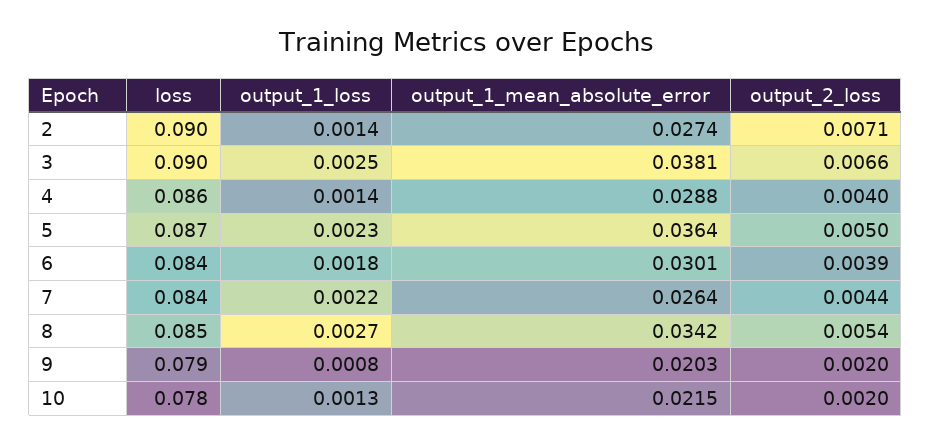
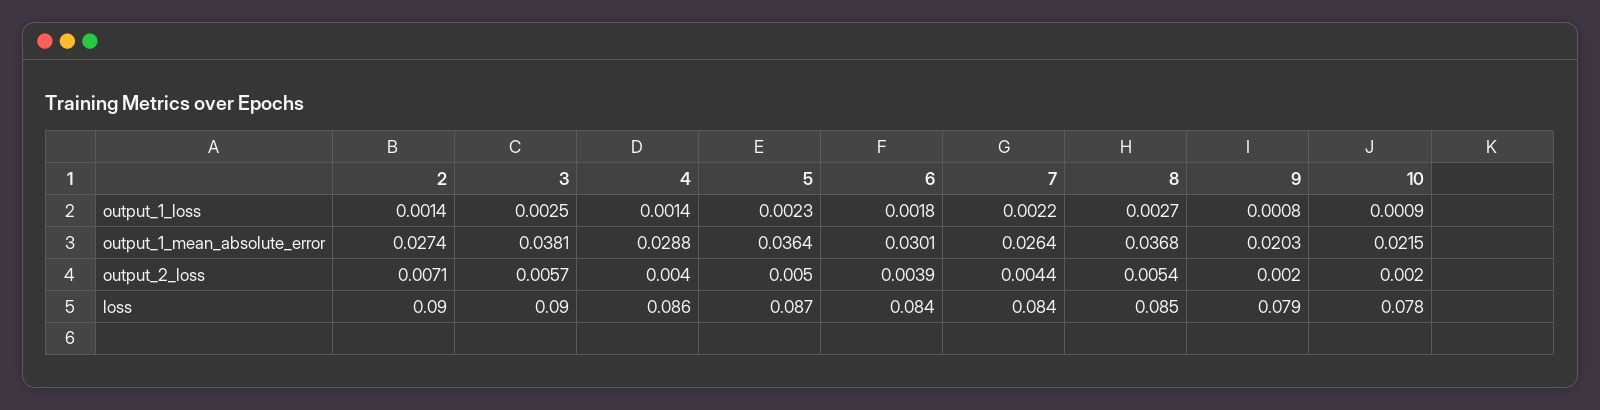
output_2_loss, 3: 0.0066 -> 0.0057
output_1_mean_absolute_error, 8: 0.0342 -> 0.0368
output_1_loss, 10: 0.0013 -> 0.0009

